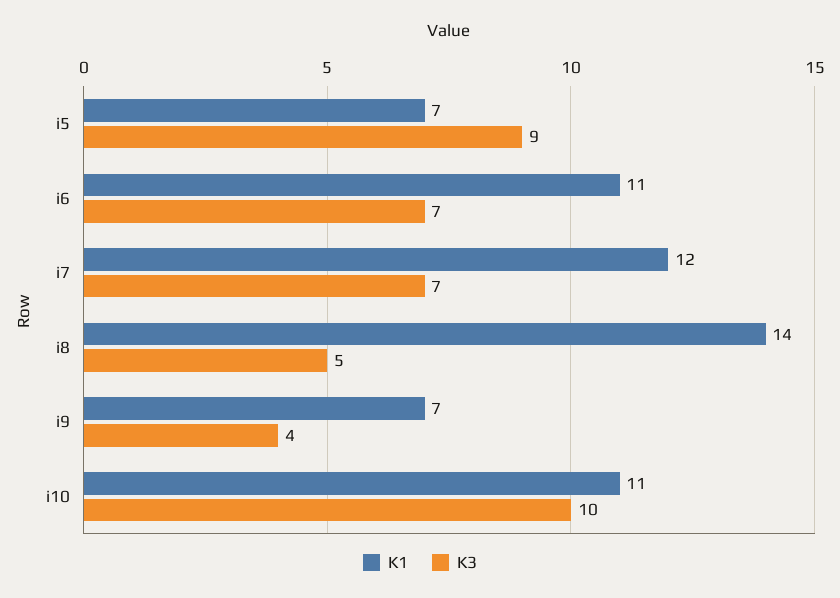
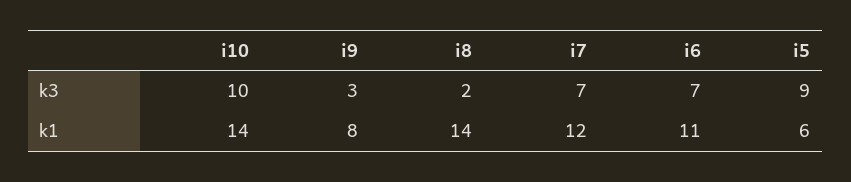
K1, i5: 7 -> 6
K3, i8: 5 -> 2
K1, i9: 7 -> 8
K3, i9: 4 -> 3
K1, i10: 11 -> 14

